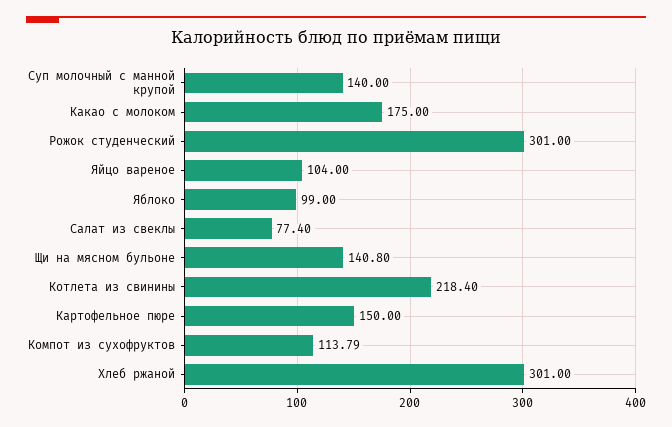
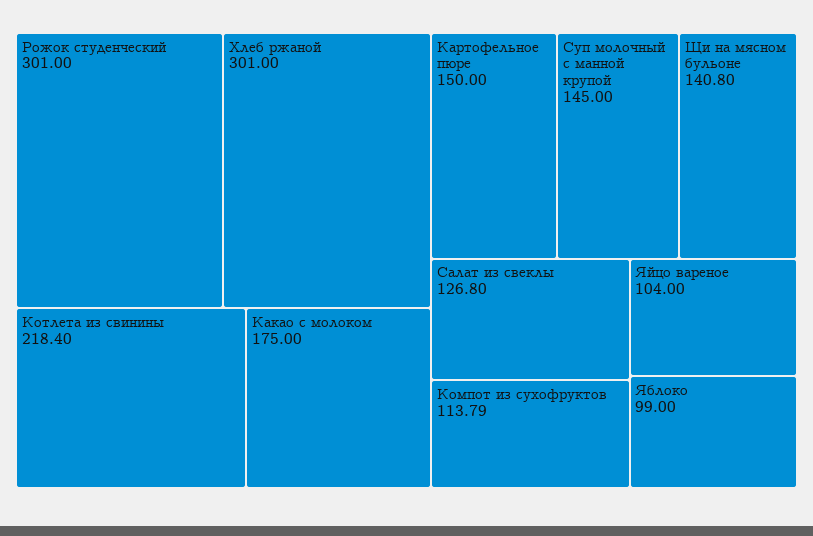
Суп молочный с манной крупой: 140 -> 145
Салат из свеклы: 77.4 -> 126.8

